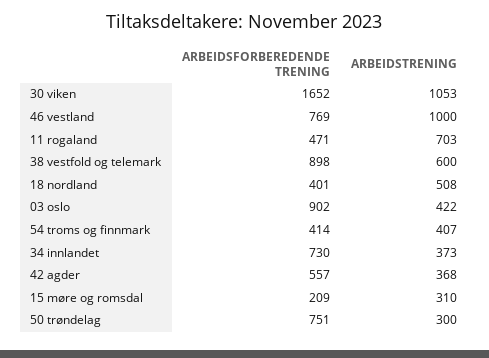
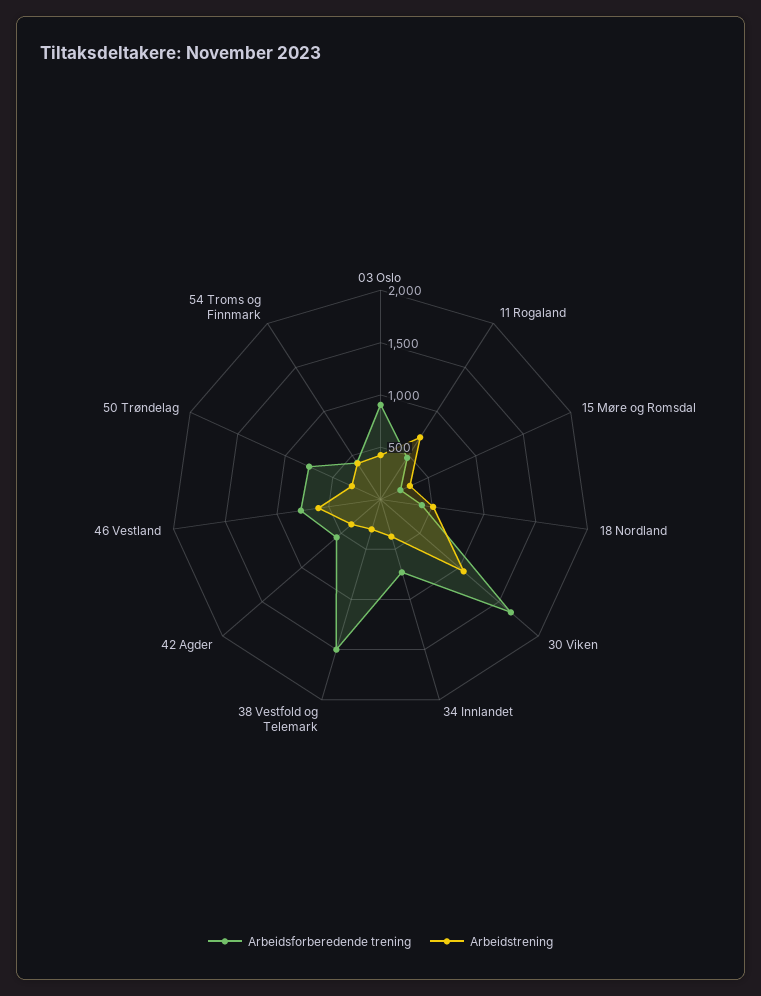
ARBEIDSTRENING, 46 vestland: 1000 -> 600
ARBEIDSFORBEREDENDE TRENING, 38 vestfold og telemark: 898 -> 1500
ARBEIDSTRENING, 38 vestfold og telemark: 600 -> 300

